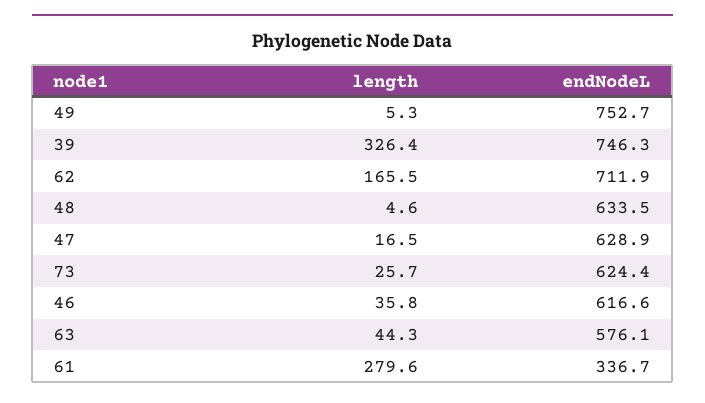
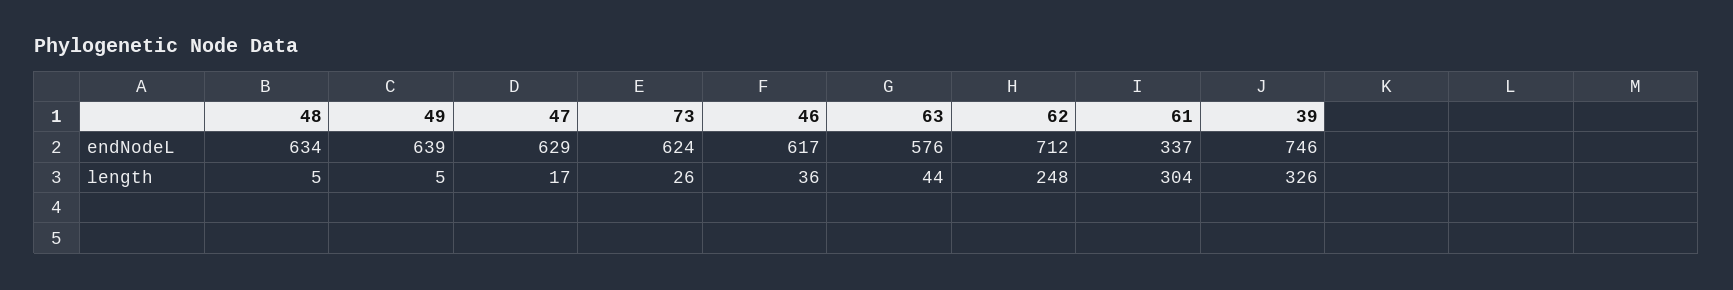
endNodeL, 49: 752.7 -> 639
length, 62: 165.5 -> 248
length, 61: 279.6 -> 304

